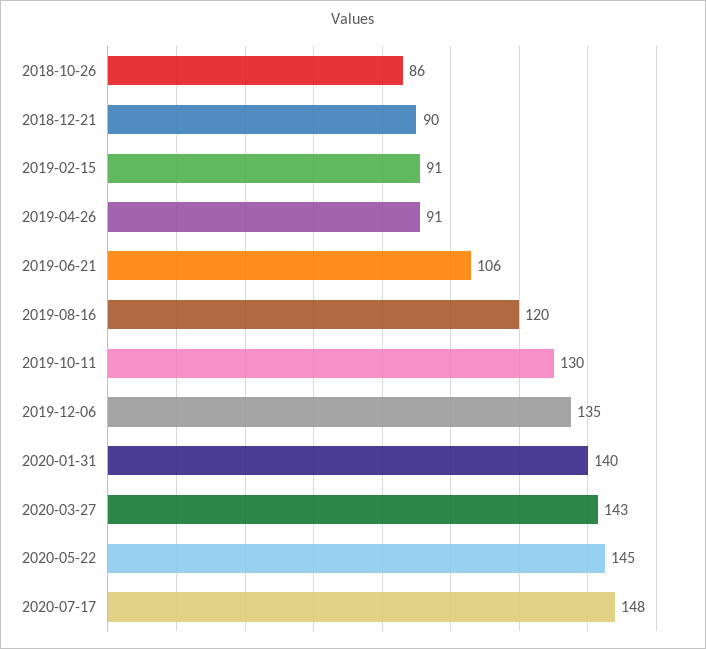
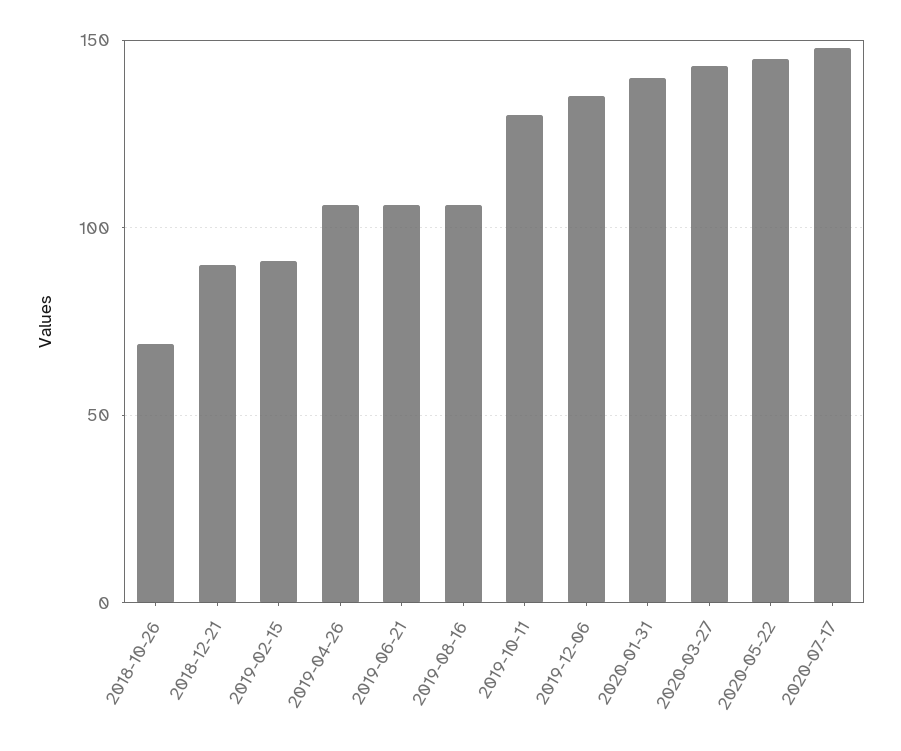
2018-10-26: 86 -> 70
2019-04-26: 91 -> 105
2019-08-16: 120 -> 105

